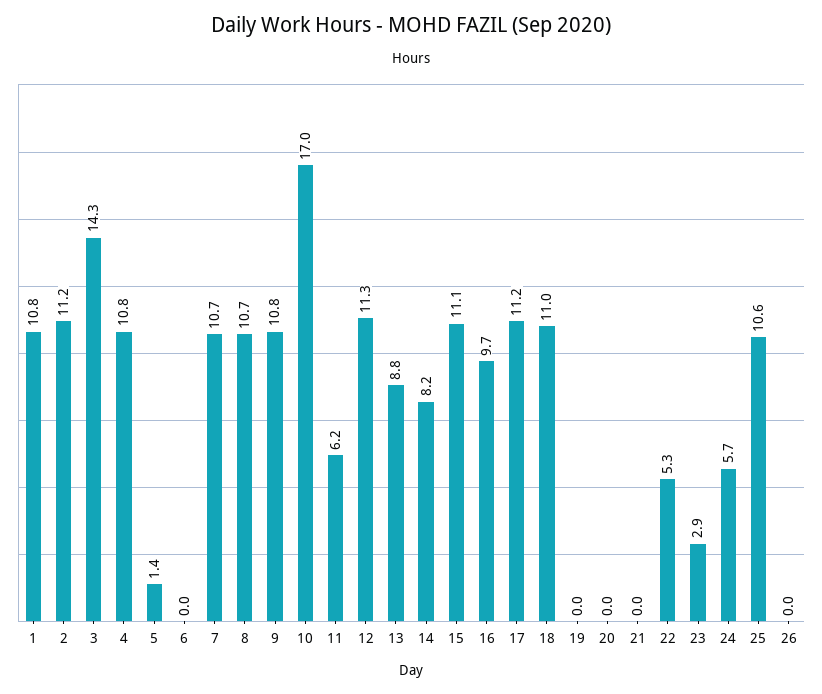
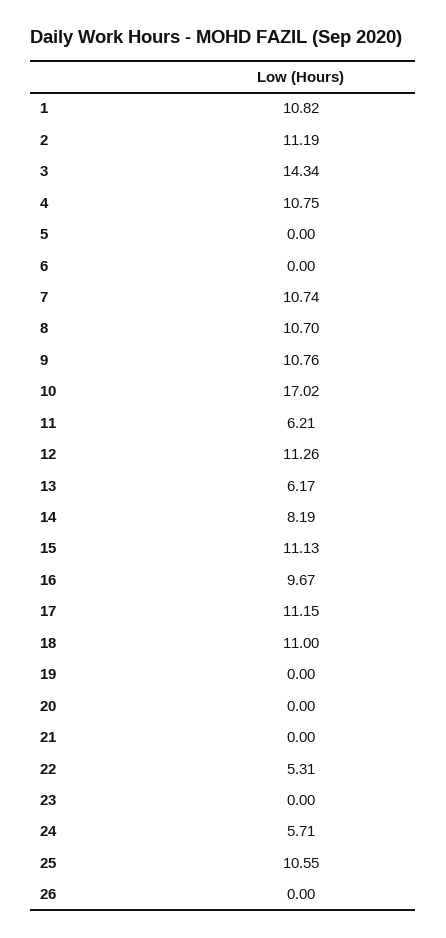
5: 1.4 -> 0
13: 8.8 -> 6.17
23: 2.9 -> 0

